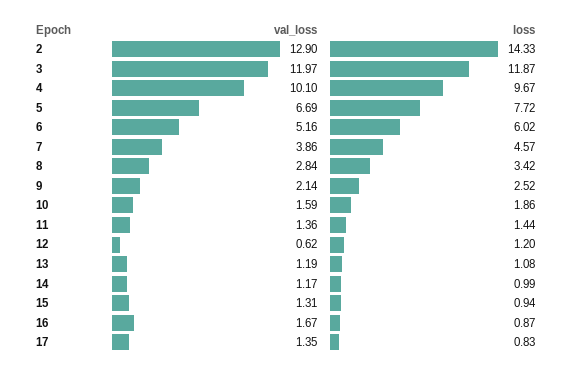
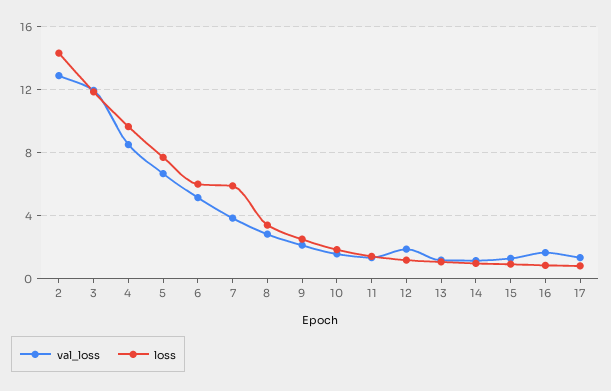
val_loss, 4: 10.1 -> 8.5
loss, 7: 4.57 -> 6
val_loss, 12: 0.62 -> 2

